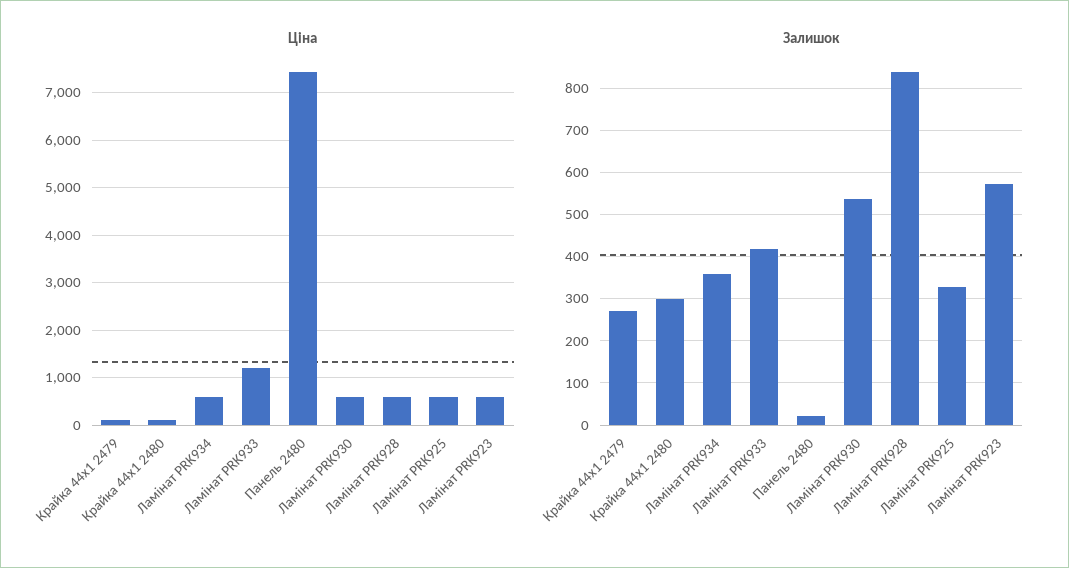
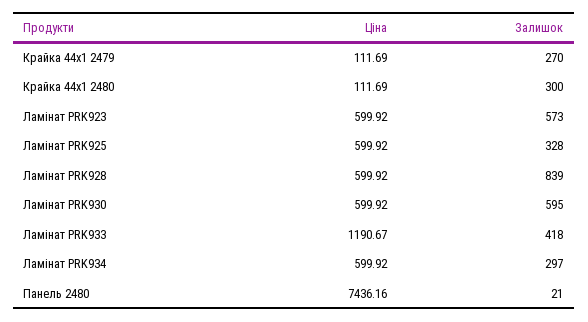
Залишок, Ламінат PRK934: 360 -> 297
Залишок, Ламінат PRK930: 540 -> 595

